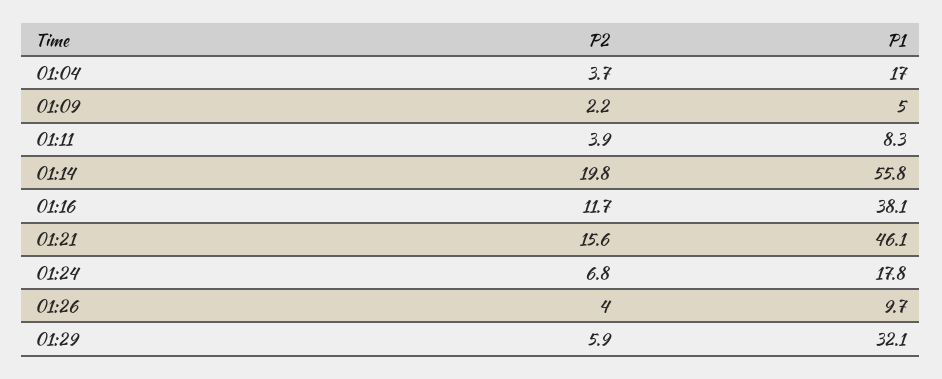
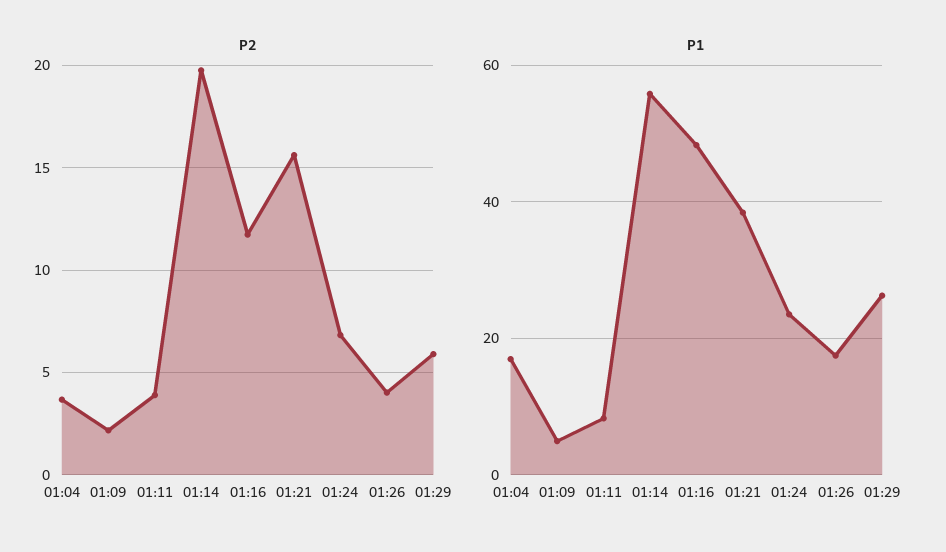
P1, 01:16: 38.1 -> 48
P1, 01:21: 46.1 -> 38
P1, 01:24: 17.8 -> 24
P1, 01:26: 9.7 -> 18
P1, 01:29: 32.1 -> 26

